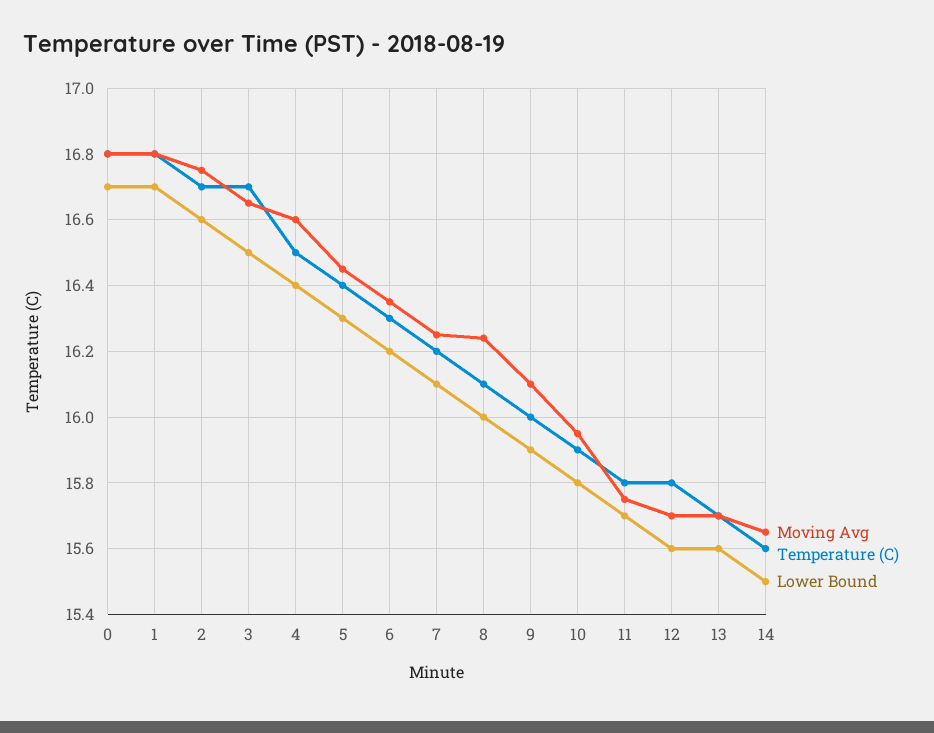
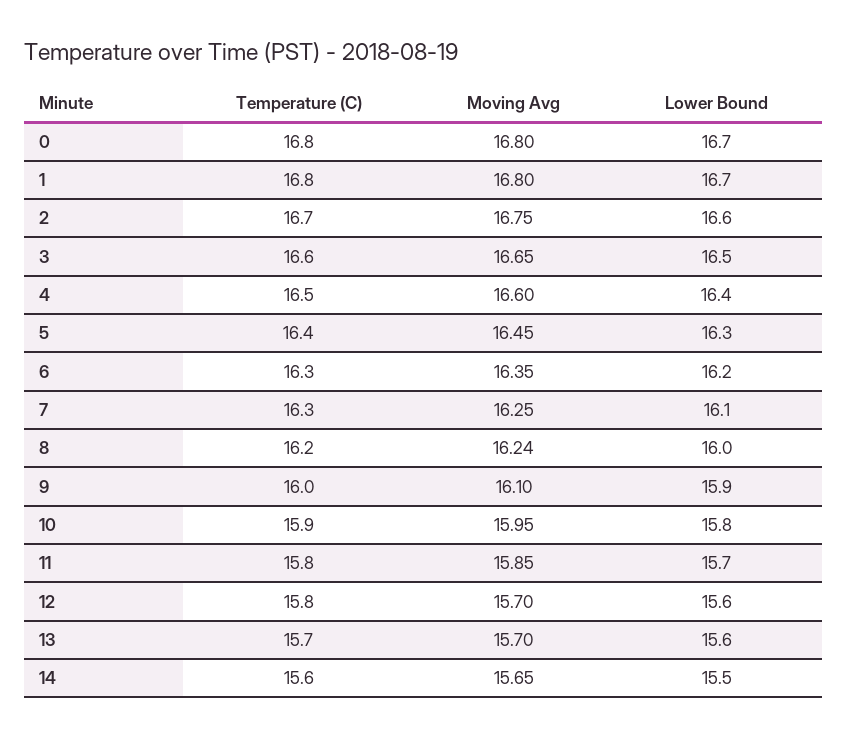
Temperature (C), 3: 16.7 -> 16.6
Temperature (C), 7: 16.2 -> 16.3
Temperature (C), 8: 16.1 -> 16.2
Moving Avg, 11: 15.75 -> 15.85

